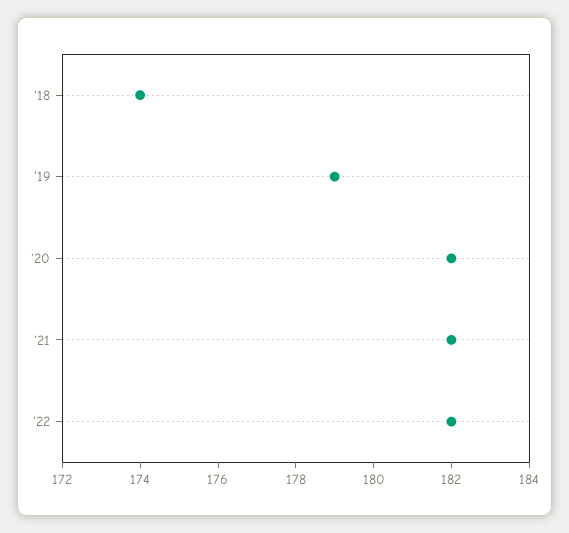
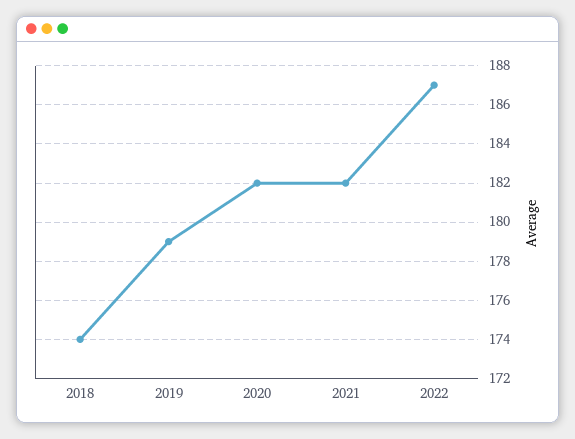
'22: 182 -> 187

